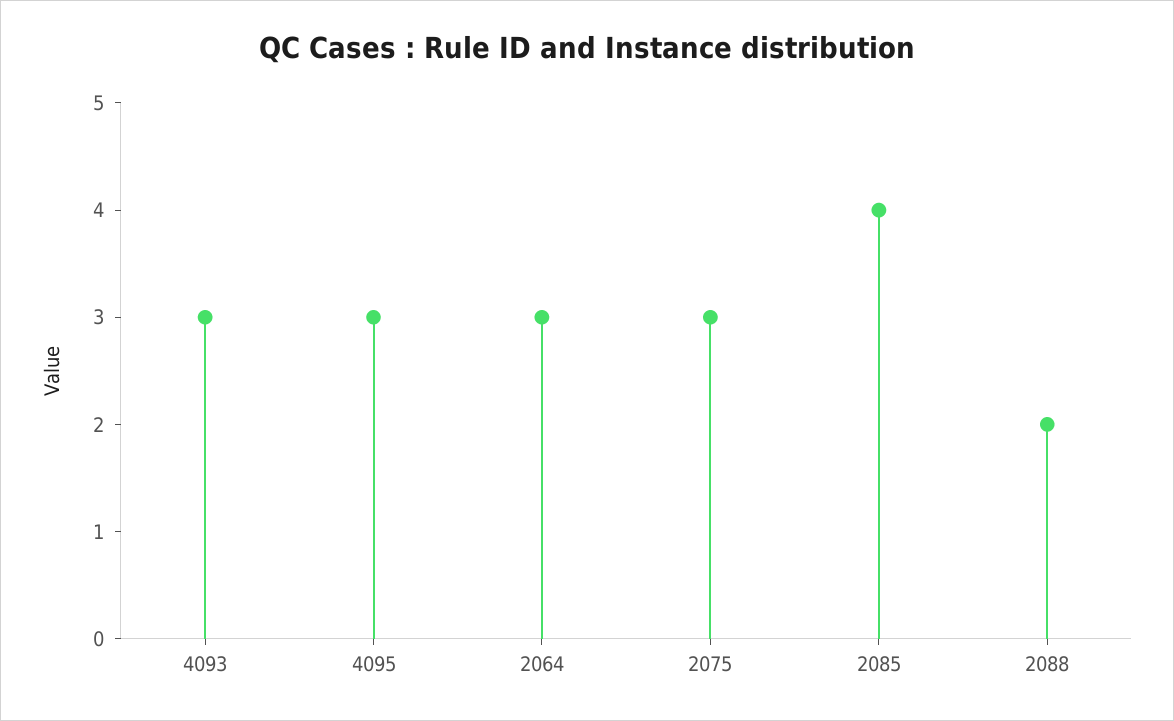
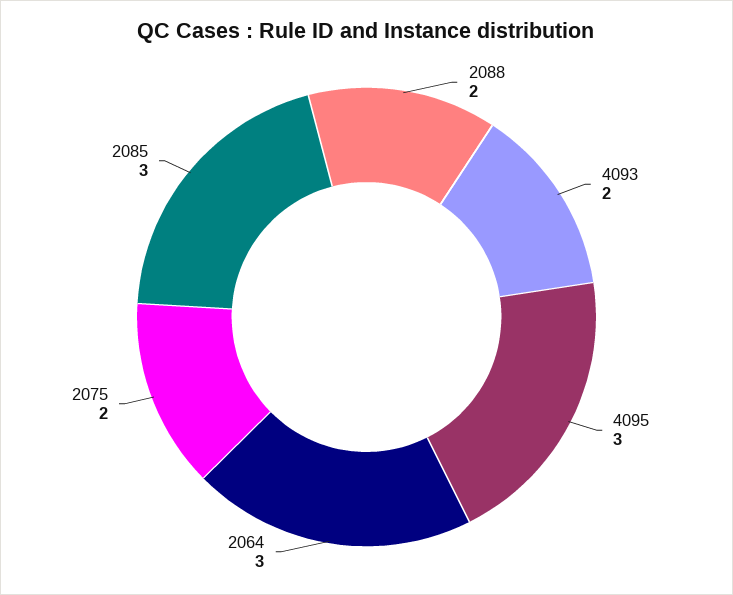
4093: 3 -> 2
2075: 3 -> 2
2085: 4 -> 3

